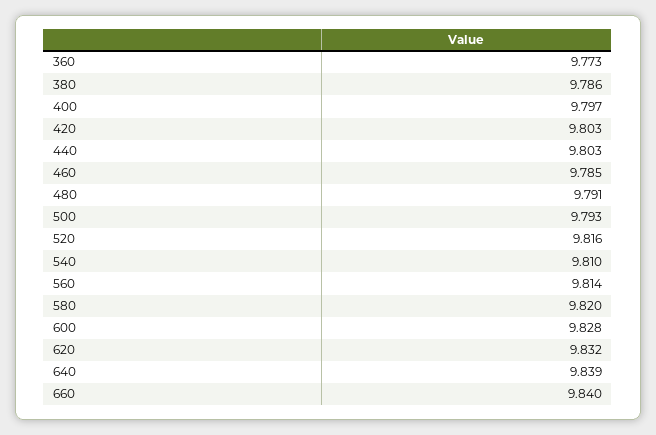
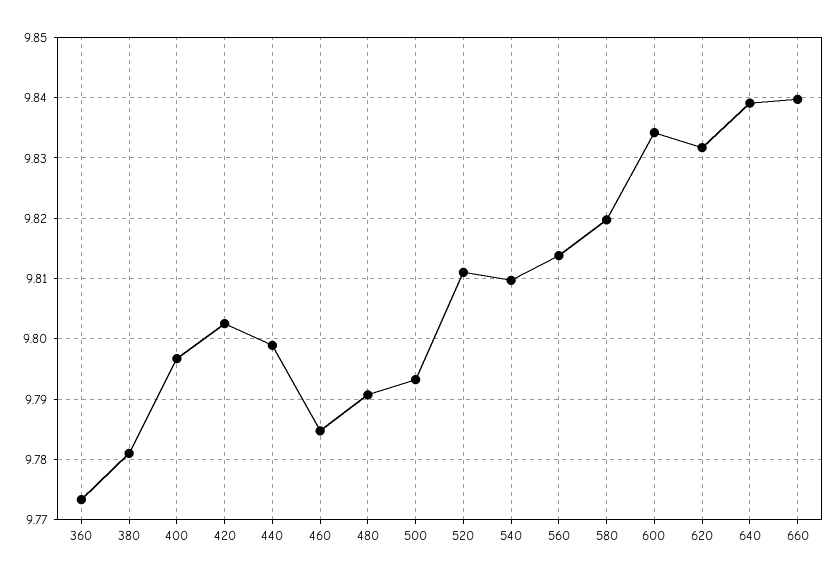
380: 9.786 -> 9.781
440: 9.803 -> 9.799
520: 9.816 -> 9.811
600: 9.828 -> 9.834

